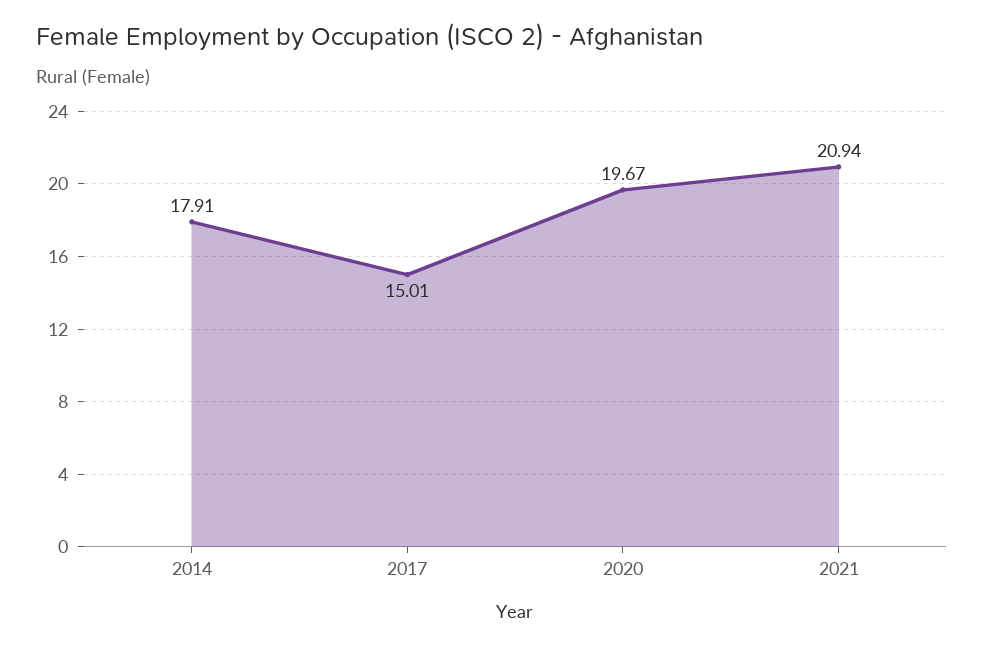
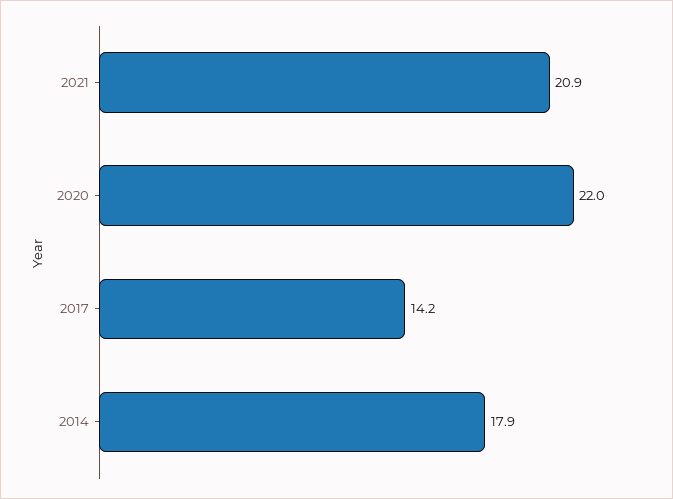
2017: 15.01 -> 14.2
2020: 19.67 -> 22

